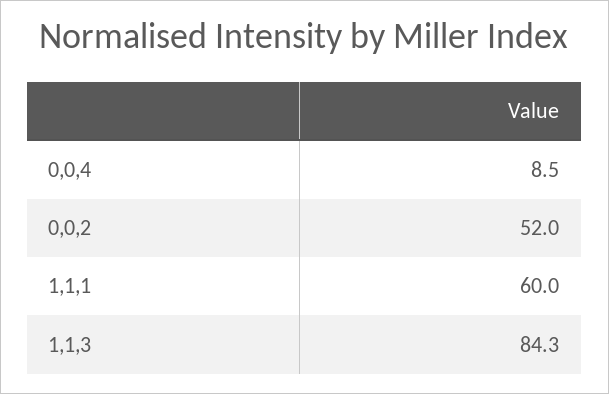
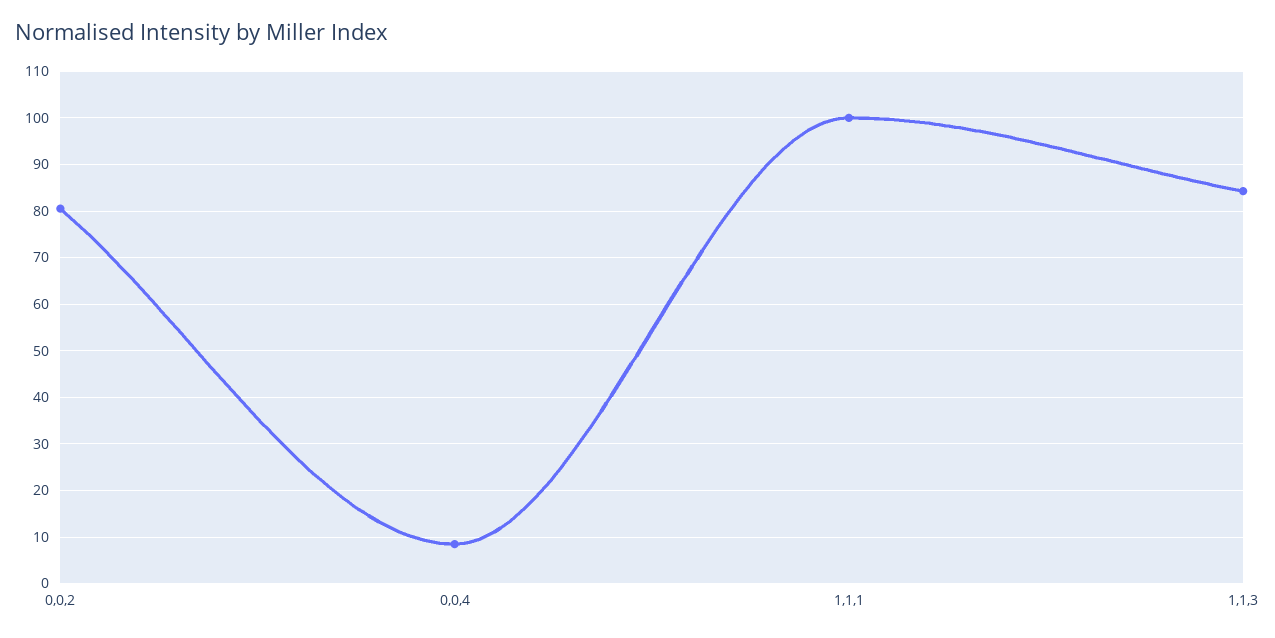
0,0,2: 52 -> 80
1,1,1: 60 -> 100

